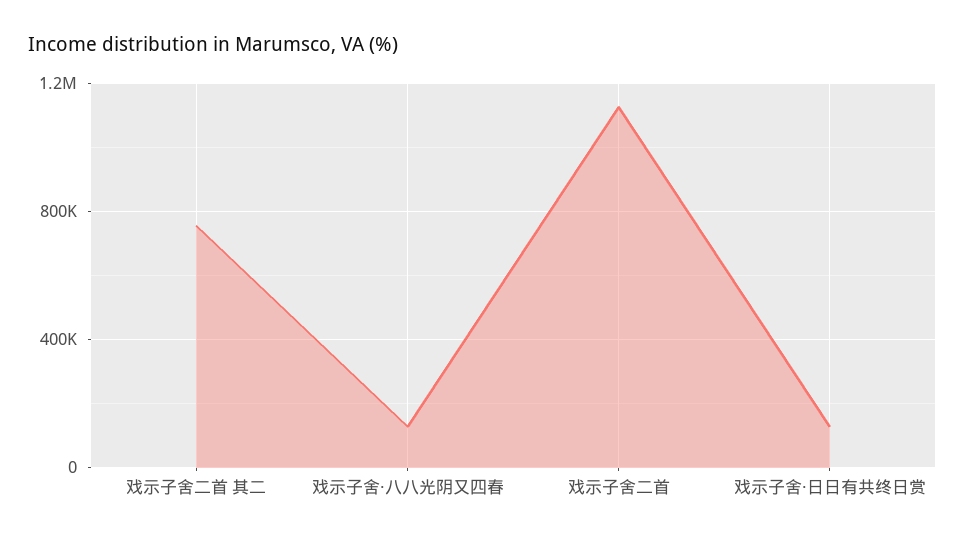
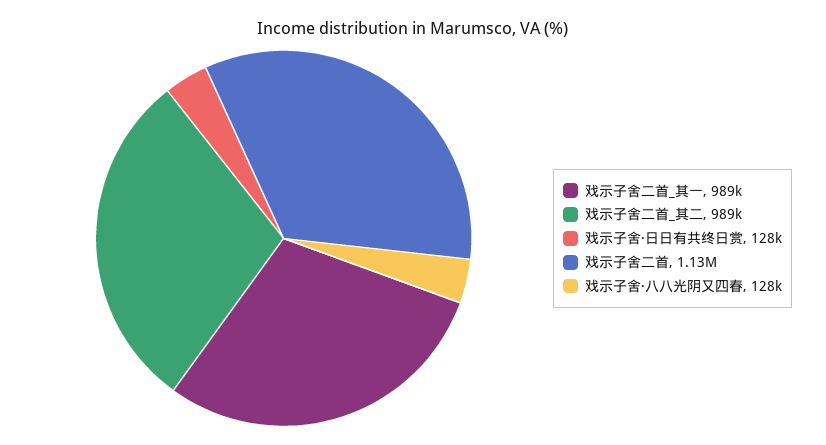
戏示子舍二首 其二: 750000 -> 989000
戏示子舍二首_其一: none -> 989000

